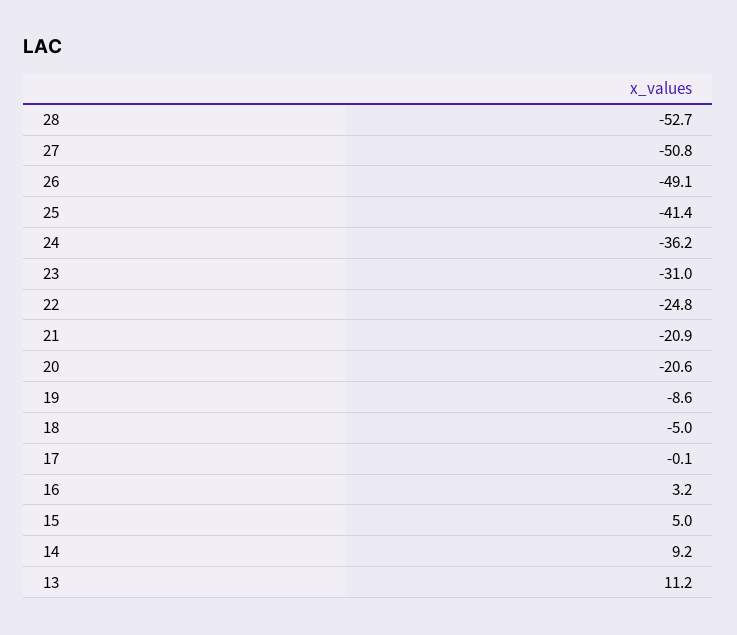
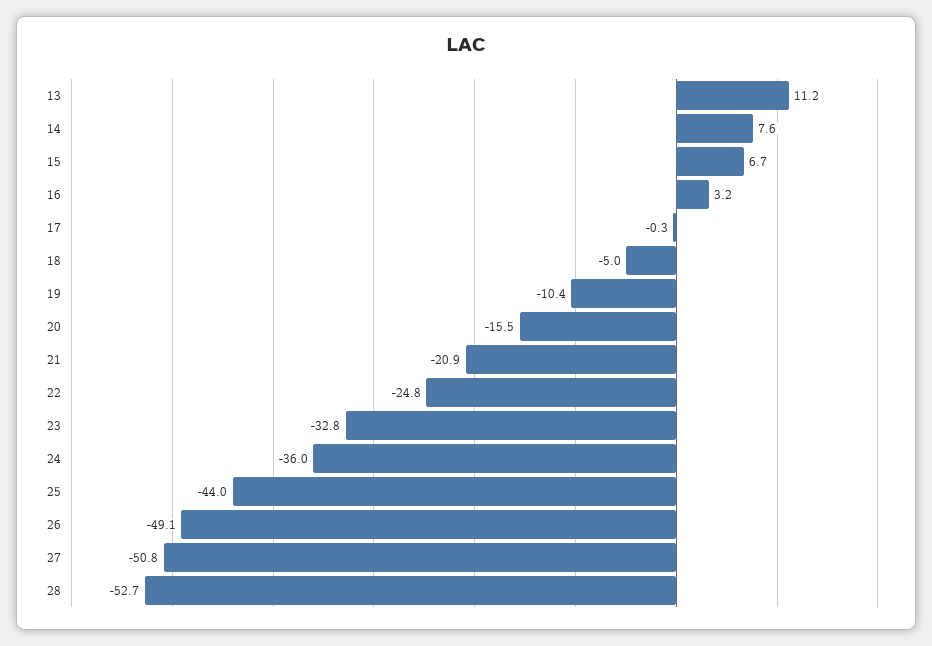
25: -41.4 -> -44
24: -36.2 -> -36
23: -31 -> -32.8
20: -20.6 -> -15.5
19: -8.6 -> -10.4
17: -0.1 -> -0.3
15: 5 -> 6.7
14: 9.2 -> 7.6

